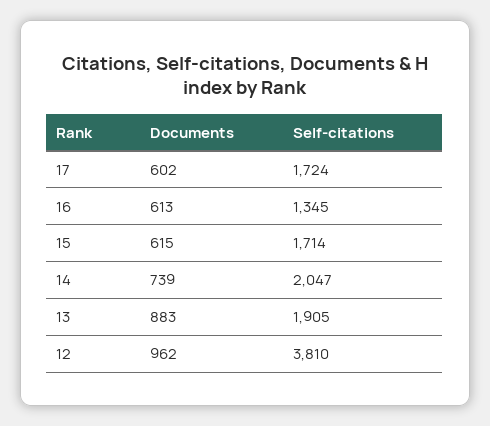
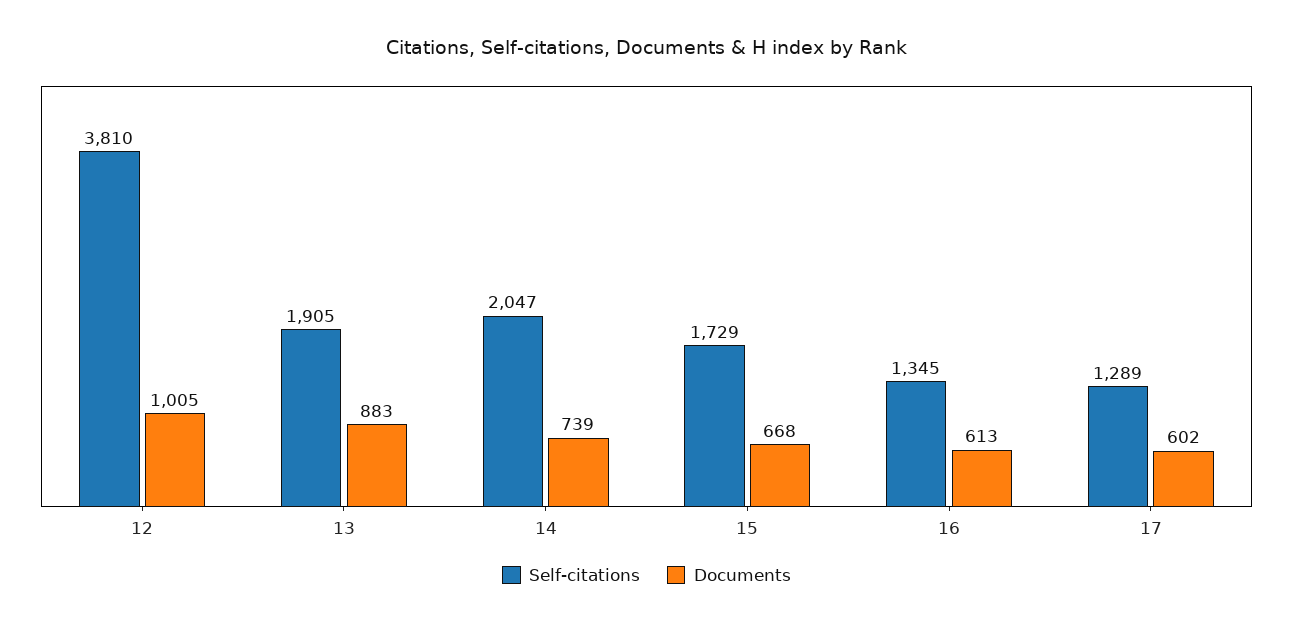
Self-citations, 17: 1724 -> 1289
Documents, 15: 615 -> 668
Self-citations, 15: 1714 -> 1729
Documents, 12: 962 -> 1005

